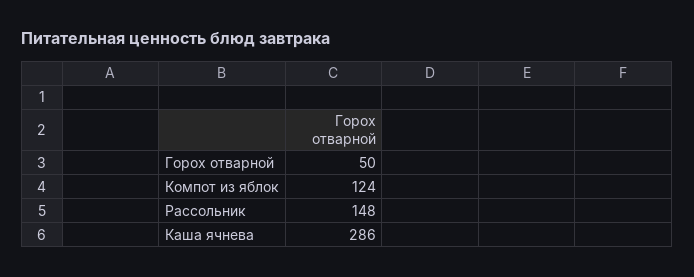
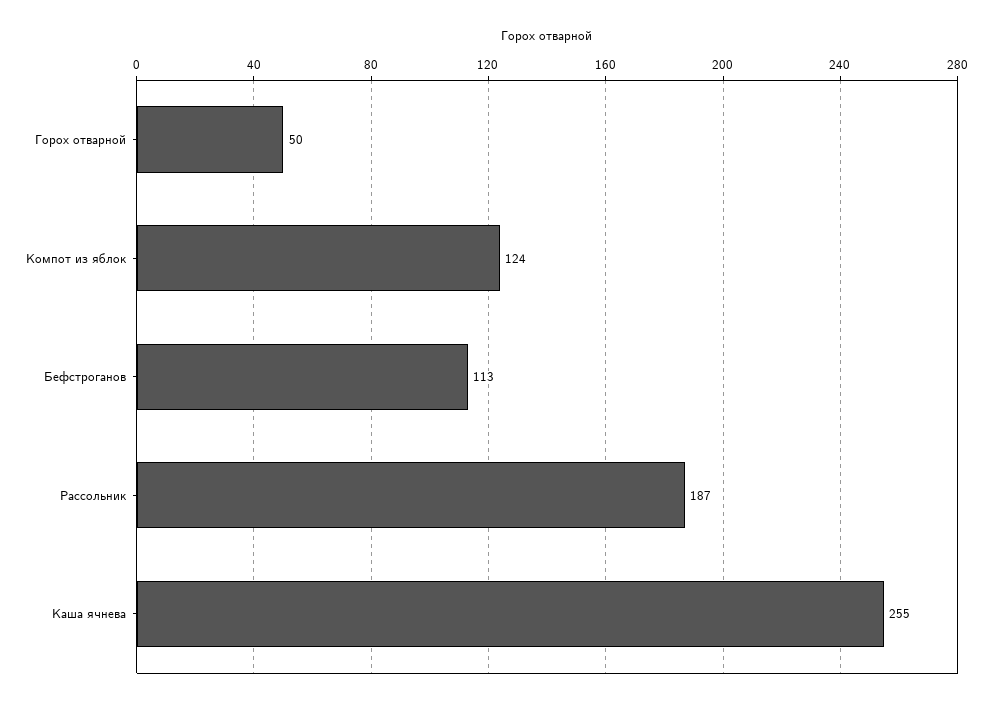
Рассольник: 148 -> 187
Каша ячнева: 286 -> 255
Бефстроганов: none -> 113

